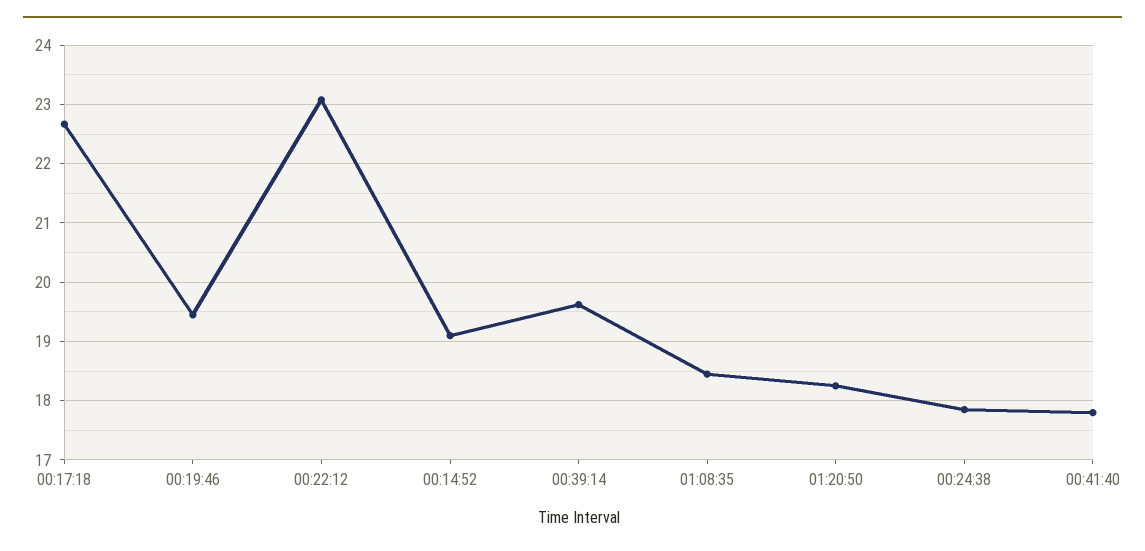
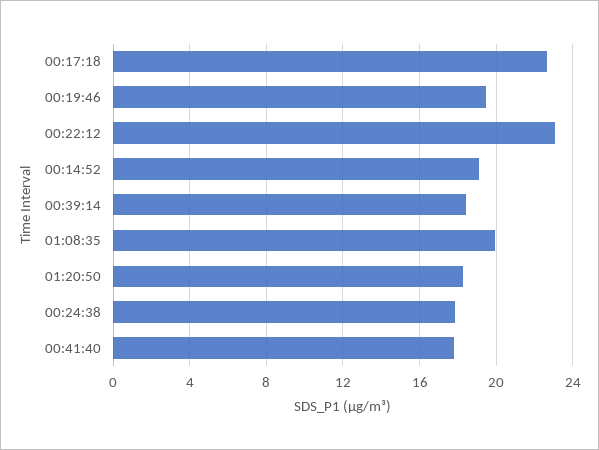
00:39:14: 19.6 -> 18.5
01:08:35: 18.4 -> 20

